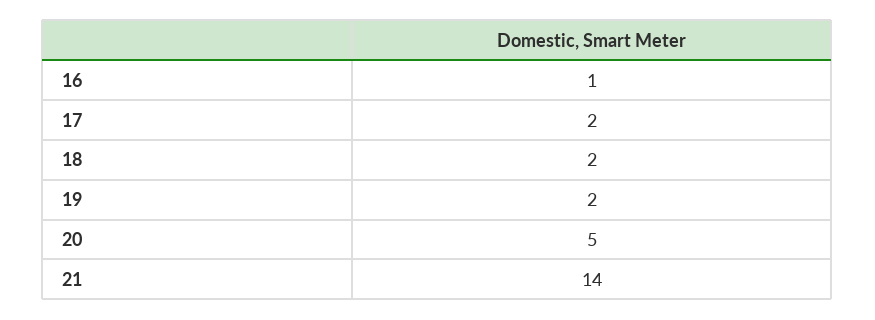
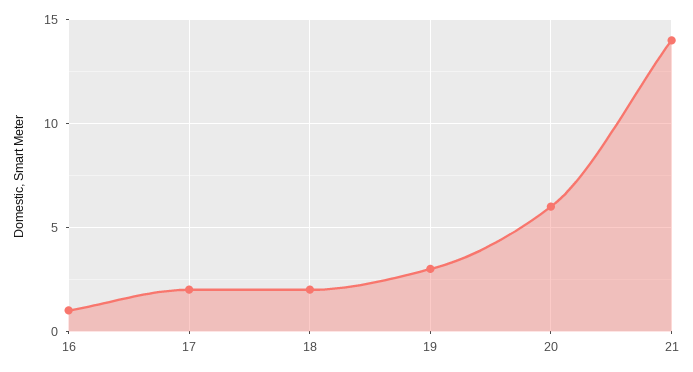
19: 2 -> 3
20: 5 -> 6

